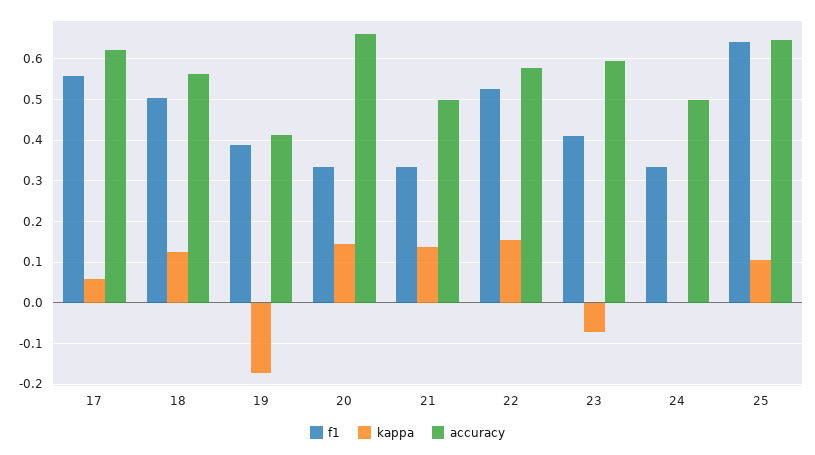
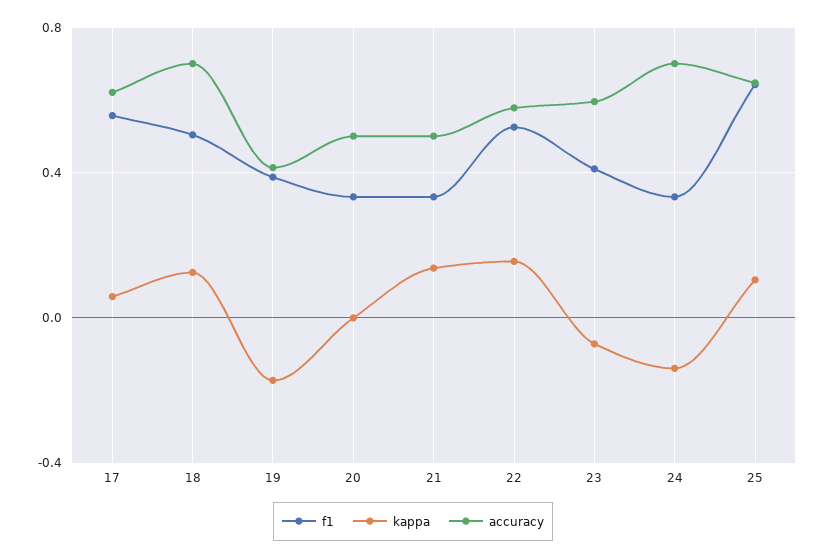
accuracy, 18: 0.56 -> 0.7
kappa, 20: 0.14 -> 0
accuracy, 20: 0.66 -> 0.5
kappa, 24: 0 -> -0.15
accuracy, 24: 0.5 -> 0.7

